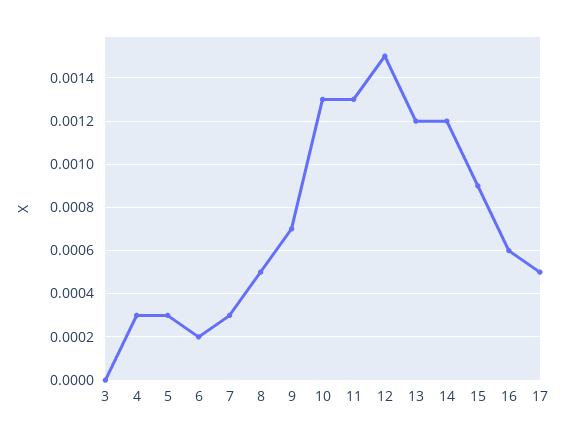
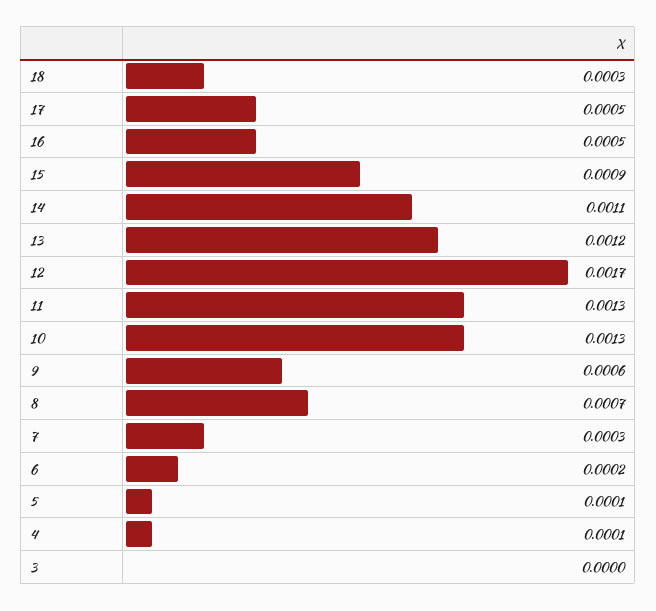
4: 0.0003 -> 0.0001
5: 0.0003 -> 0.0001
8: 0.0005 -> 0.0007
9: 0.0007 -> 0.0006
12: 0.0015 -> 0.0017
14: 0.0012 -> 0.0011
16: 0.0006 -> 0.0005
18: none -> 0.0003

